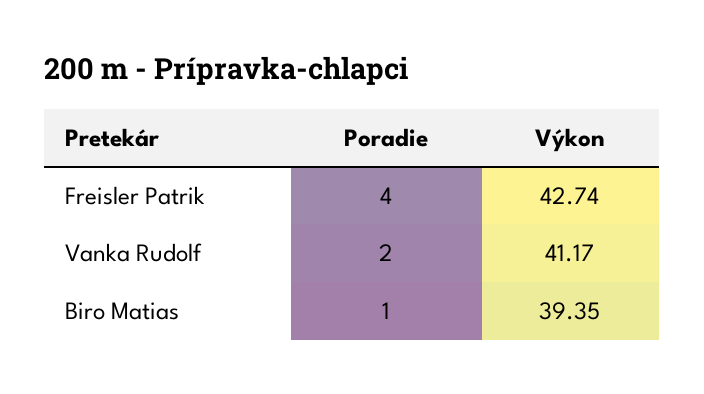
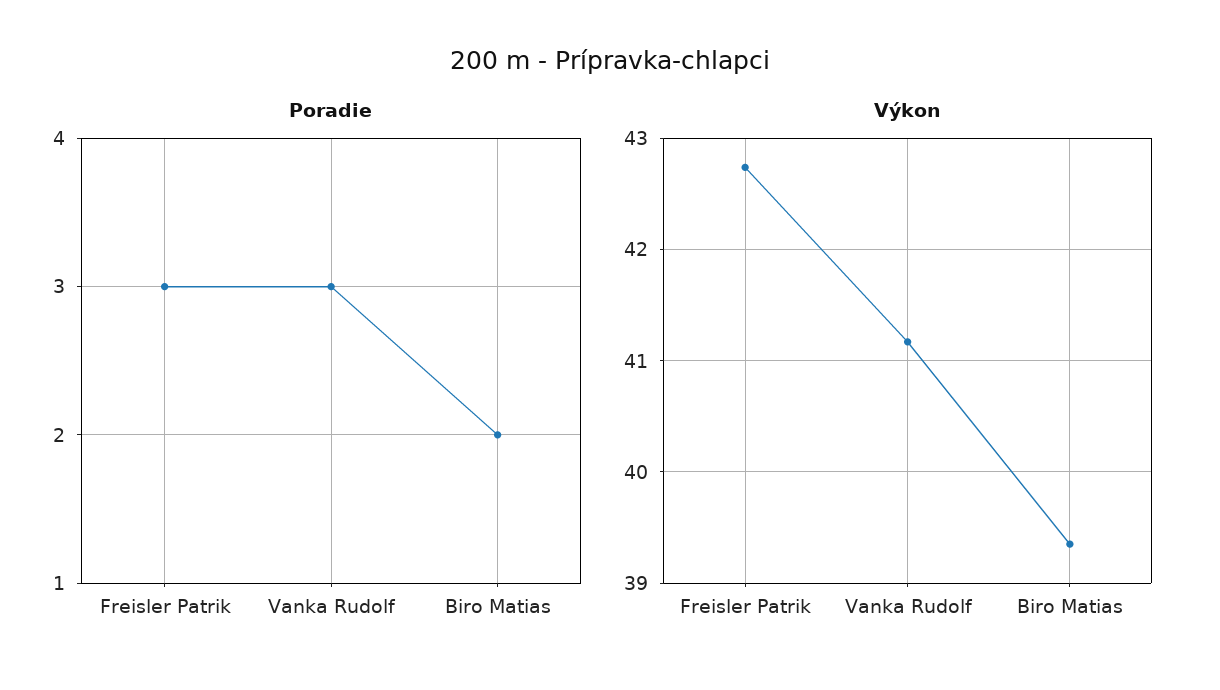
Poradie, Freisler Patrik: 4 -> 3
Poradie, Vanka Rudolf: 2 -> 3
Poradie, Biro Matias: 1 -> 2

